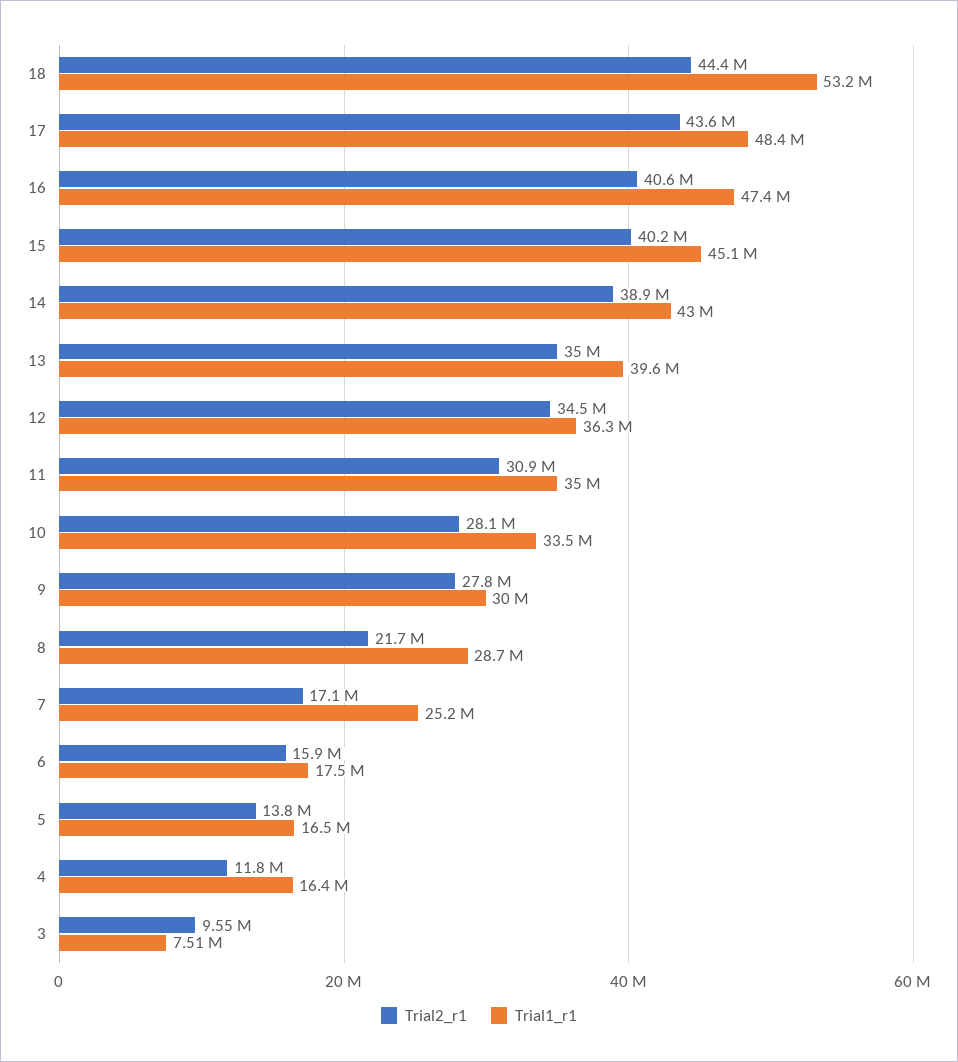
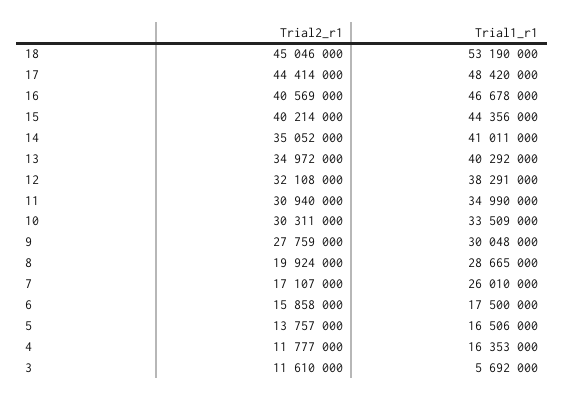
Trial2_r1, 18: 44400000 -> 45046000
Trial2_r1, 17: 43600000 -> 44414000
Trial1_r1, 16: 47400000 -> 46678000
Trial1_r1, 15: 45100000 -> 44356000
Trial2_r1, 14: 38900000 -> 35052000
Trial1_r1, 14: 43000000 -> 41011000
Trial1_r1, 13: 39600000 -> 40292000
Trial2_r1, 12: 34500000 -> 32108000
Trial1_r1, 12: 36300000 -> 38291000
Trial2_r1, 10: 28100000 -> 30311000
Trial2_r1, 8: 21700000 -> 19924000
Trial1_r1, 7: 25200000 -> 26010000
Trial2_r1, 3: 9550000 -> 11610000
Trial1_r1, 3: 7510000 -> 5692000

